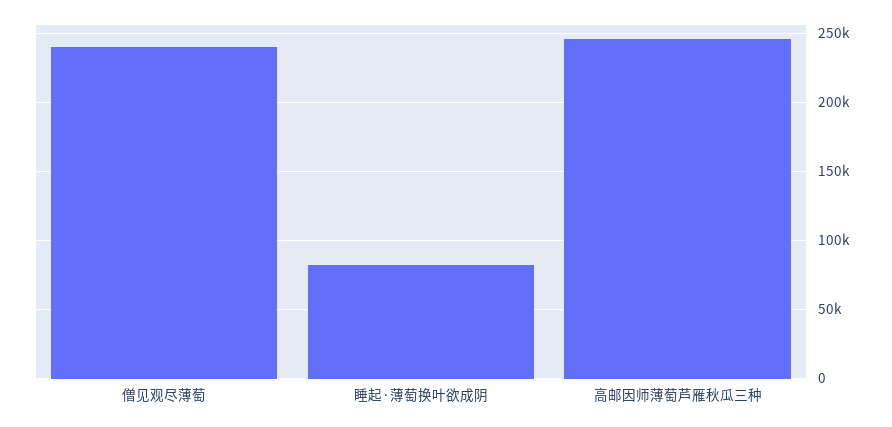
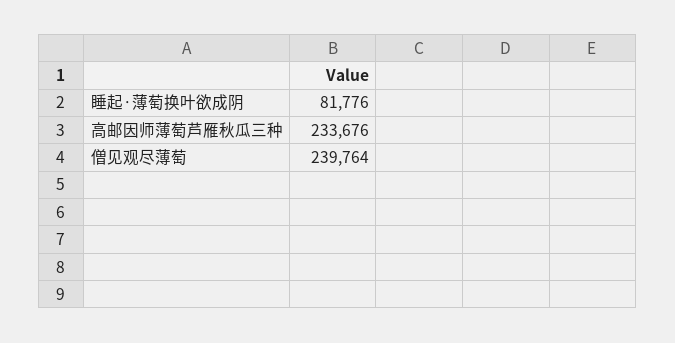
高邮因师薄萄芦雁秋瓜三种: 245000 -> 233676

